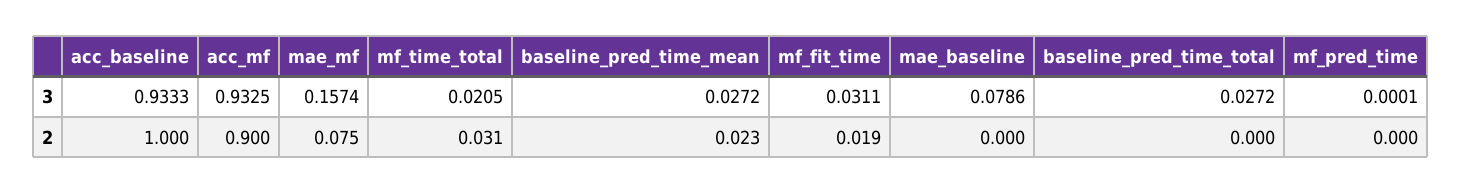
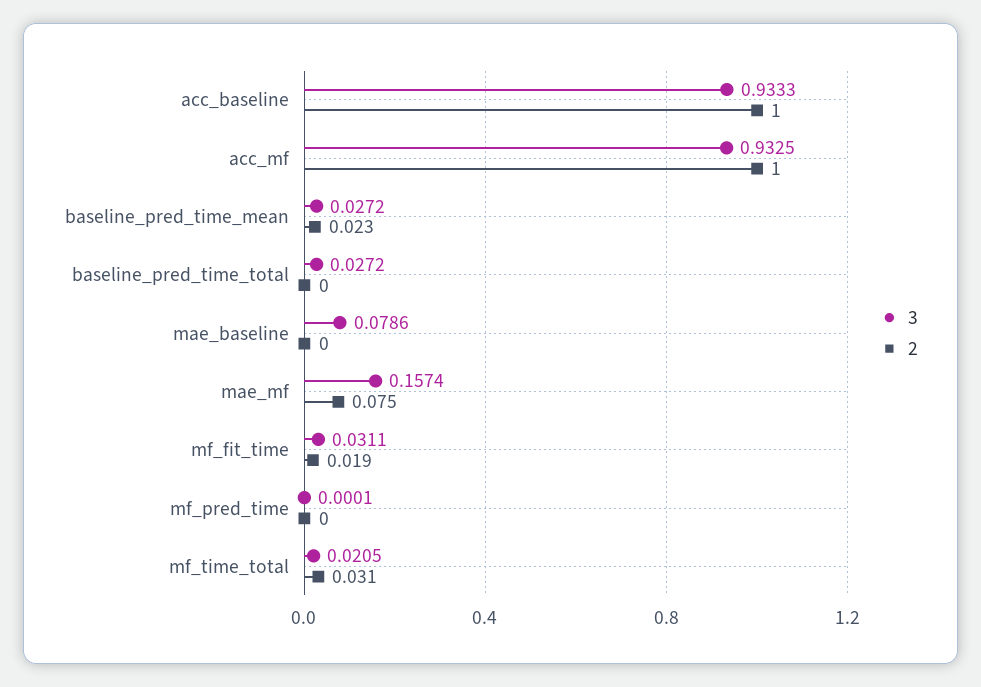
2, acc_mf: 0.9 -> 1

